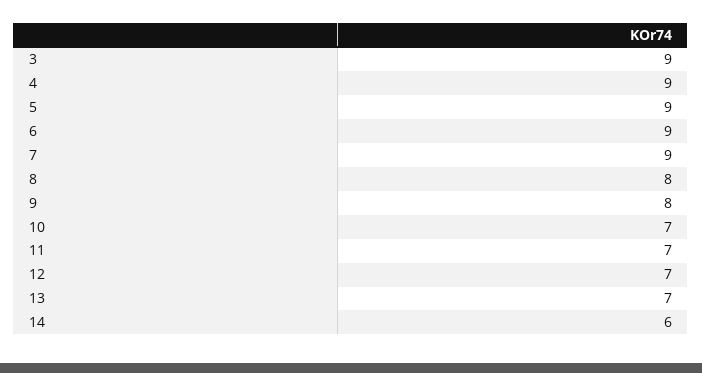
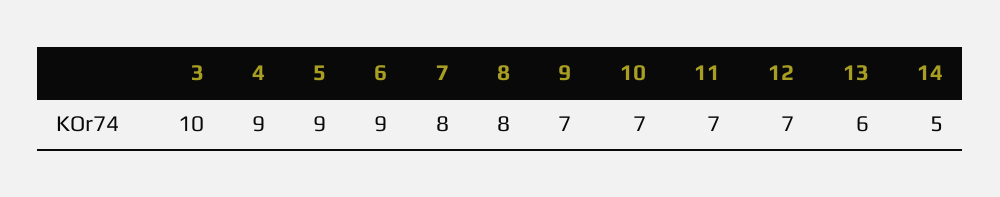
3: 9 -> 10
7: 9 -> 8
9: 8 -> 7
13: 7 -> 6
14: 6 -> 5

